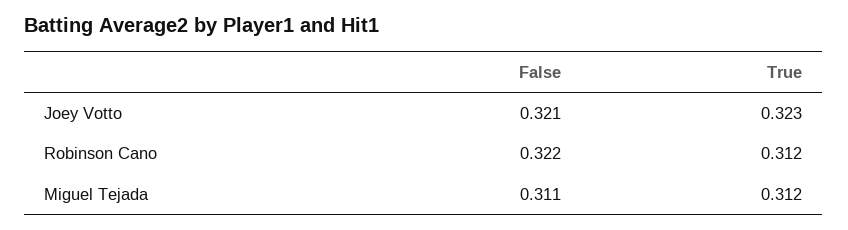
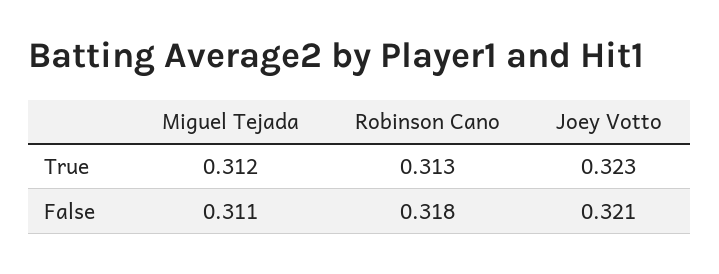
False, Robinson Cano: 0.322 -> 0.318
True, Robinson Cano: 0.312 -> 0.313

